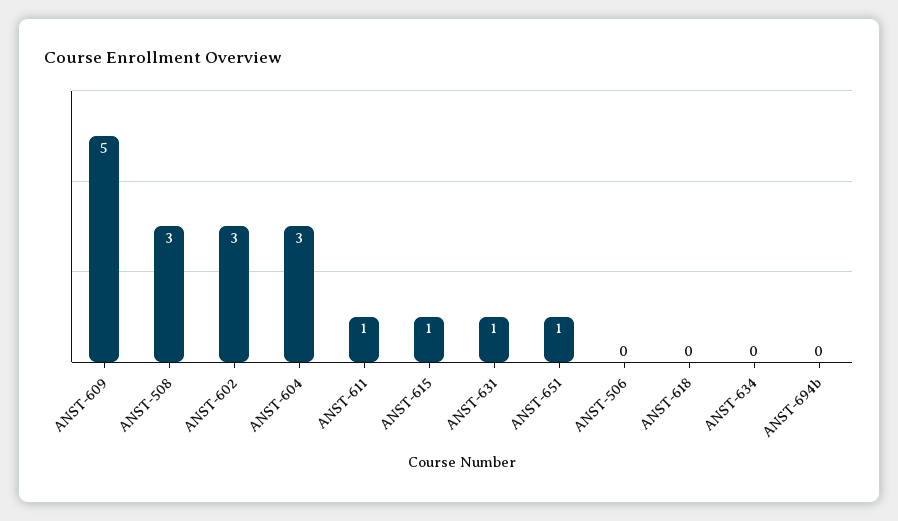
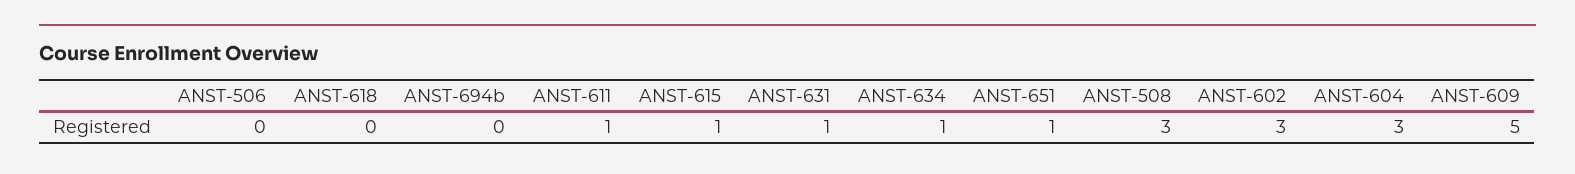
ANST-634: 0 -> 1

